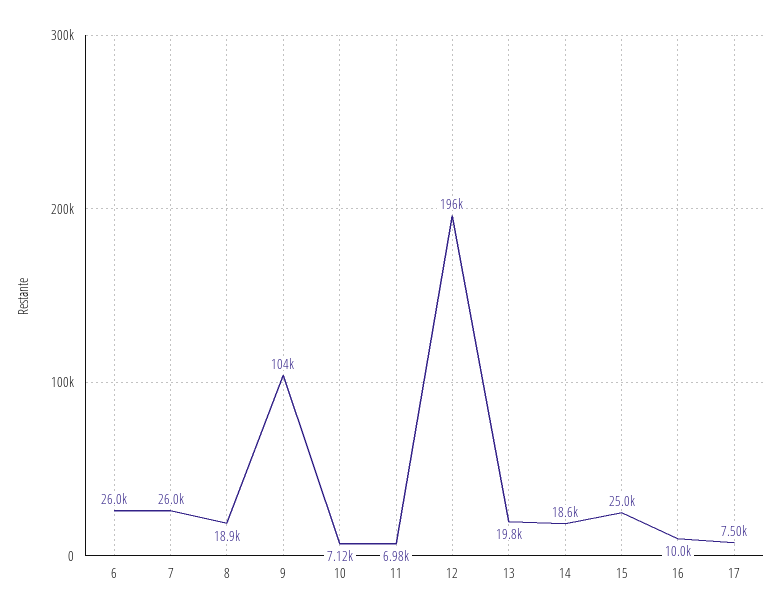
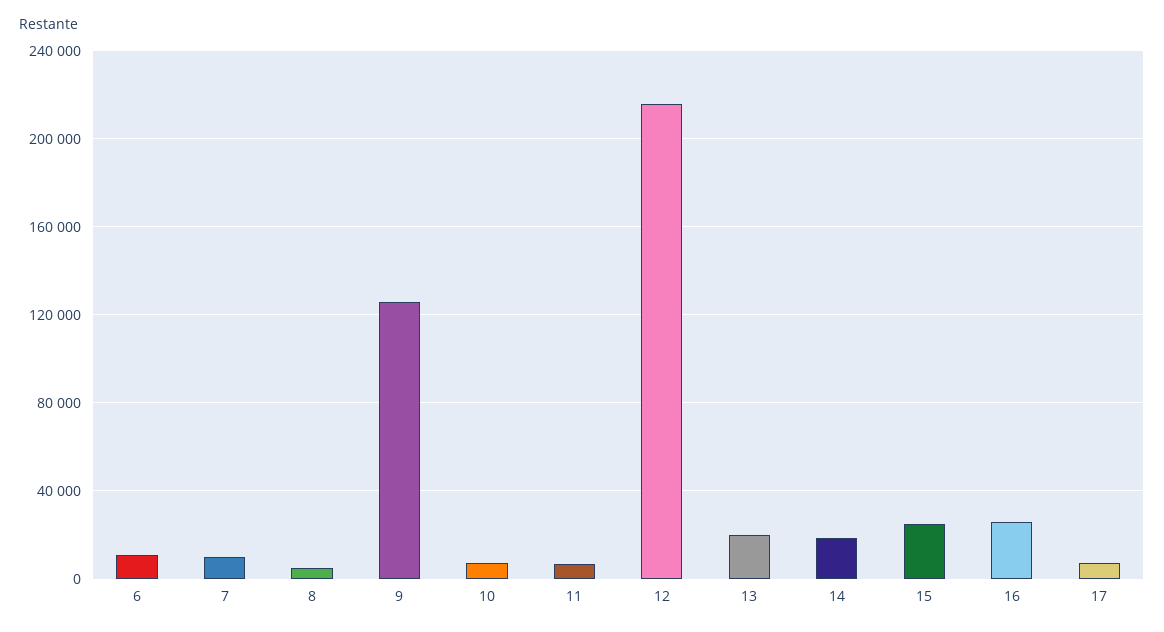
6: 26000 -> 10000
7: 26000 -> 10000
8: 18900 -> 5000
9: 104000 -> 125000
12: 196000 -> 215000
16: 10000 -> 25000

